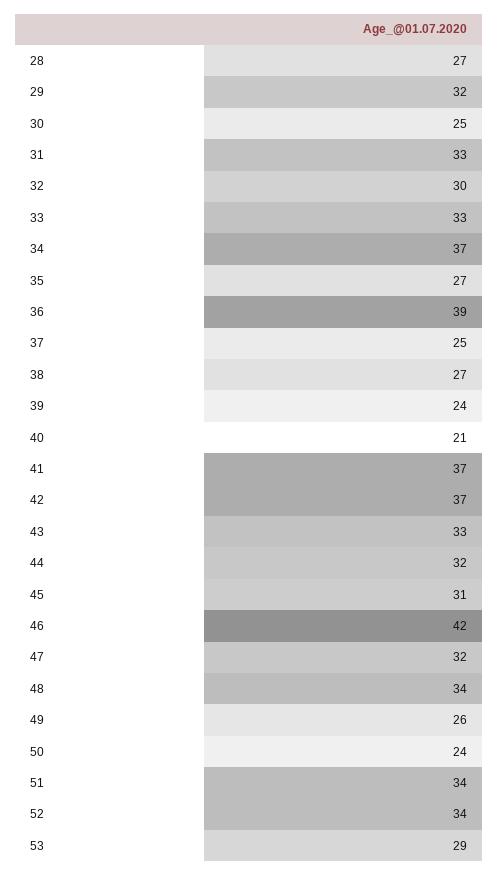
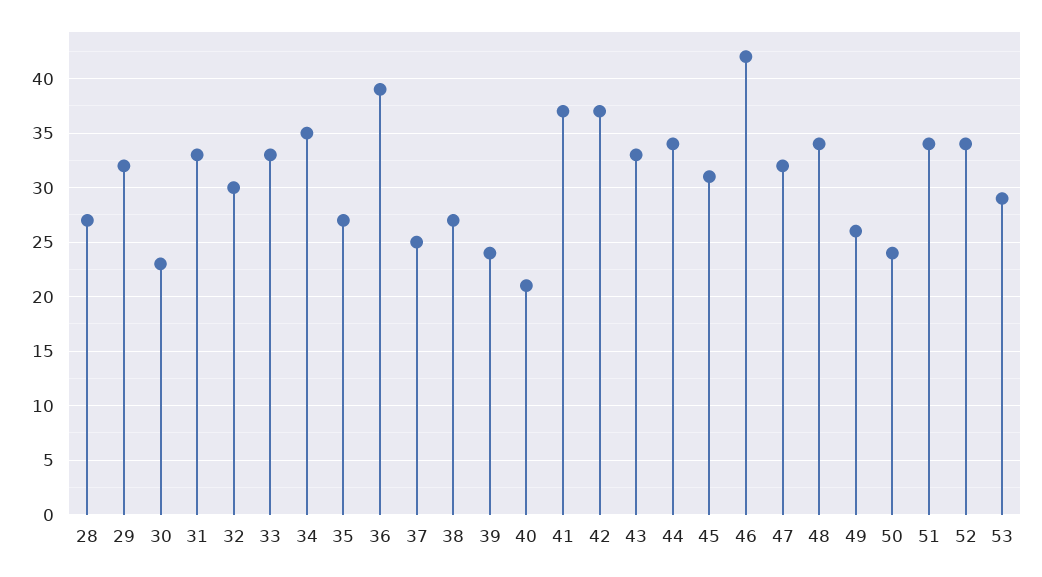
30: 25 -> 23
34: 37 -> 35
44: 32 -> 34

